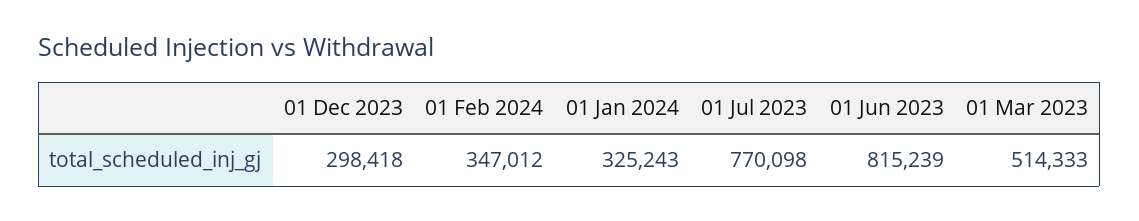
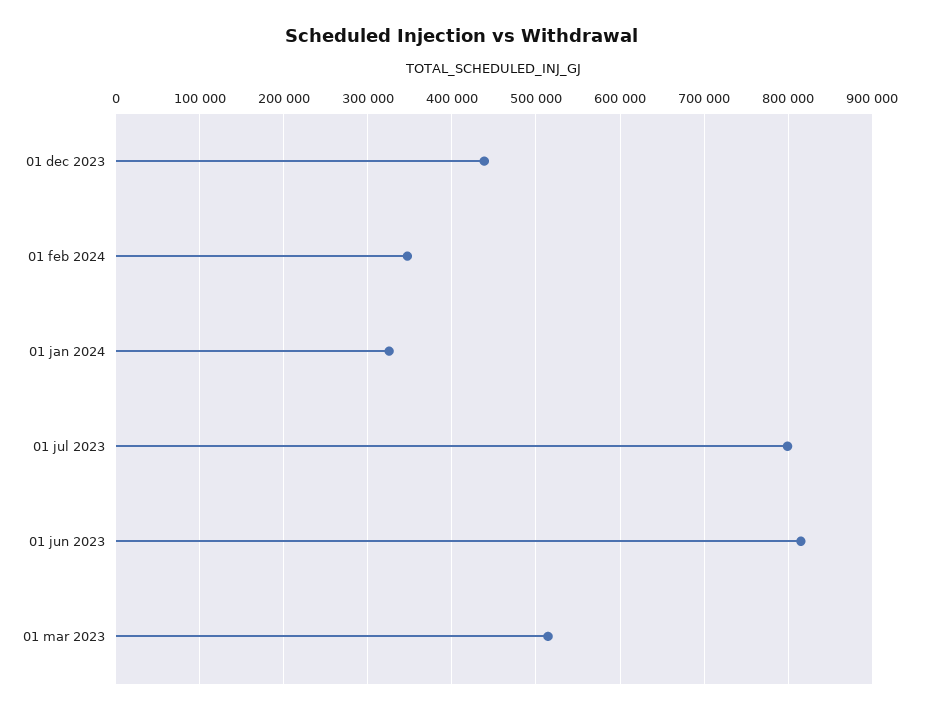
01 Dec 2023: 298418 -> 440000
01 Jul 2023: 770098 -> 800000

